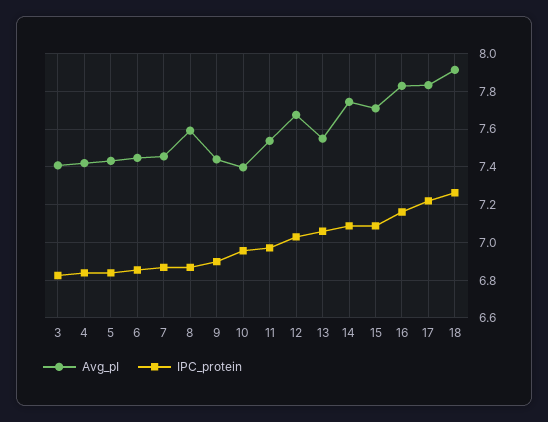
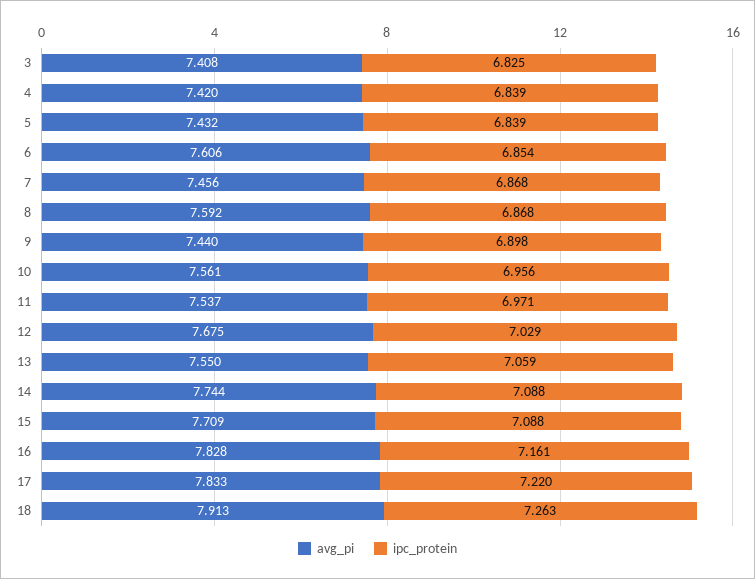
Avg_pI, 6: 7.45 -> 7.606
Avg_pI, 10: 7.4 -> 7.561

